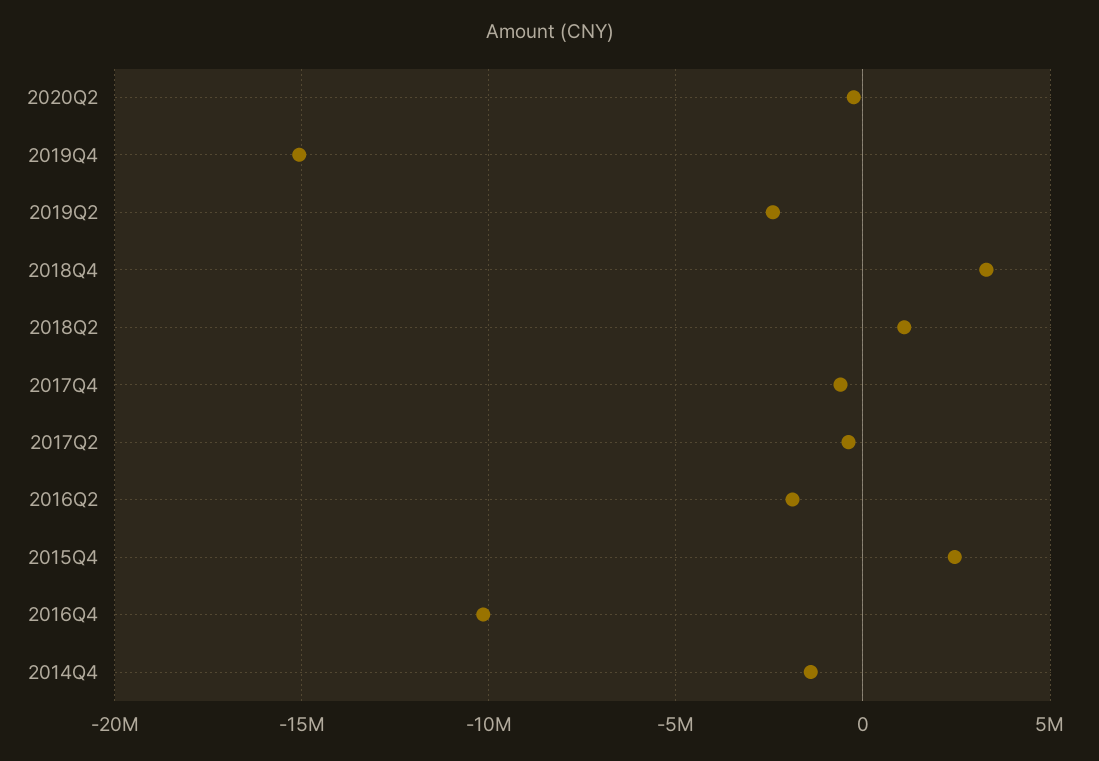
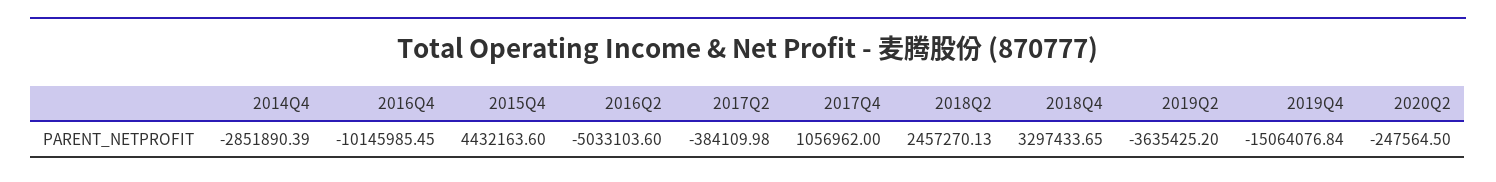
2019Q2: -2500000 -> -3635425.2
2018Q2: 1000000 -> 2457270.13
2017Q4: -500000 -> 1056962
2016Q2: -2000000 -> -5033103.6
2015Q4: 2500000 -> 4432163.6
2014Q4: -1500000 -> -2851890.39

